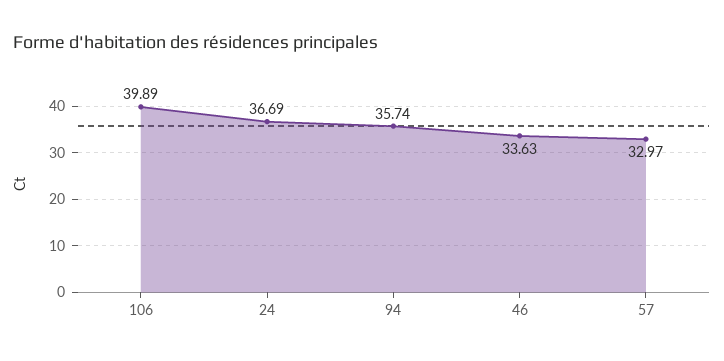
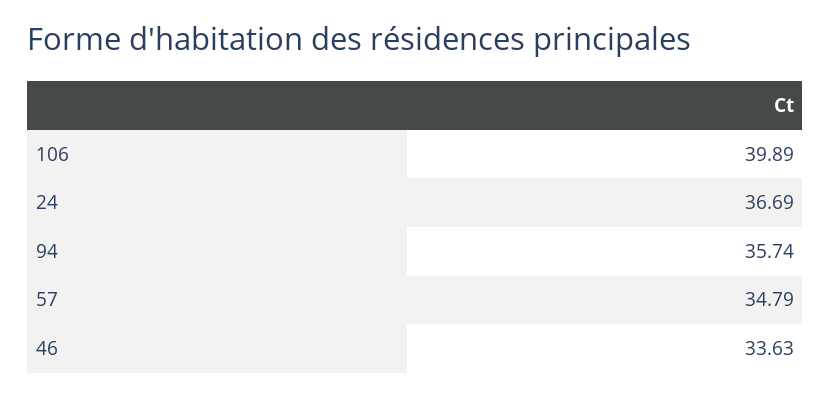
57: 32.97 -> 34.79

